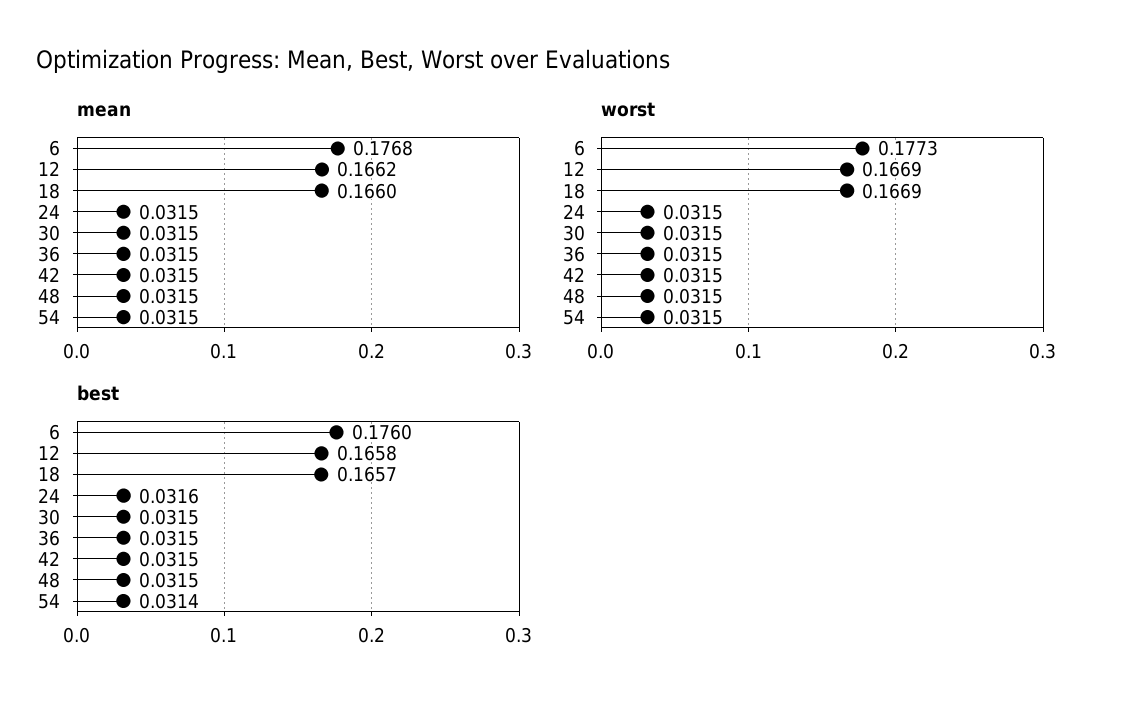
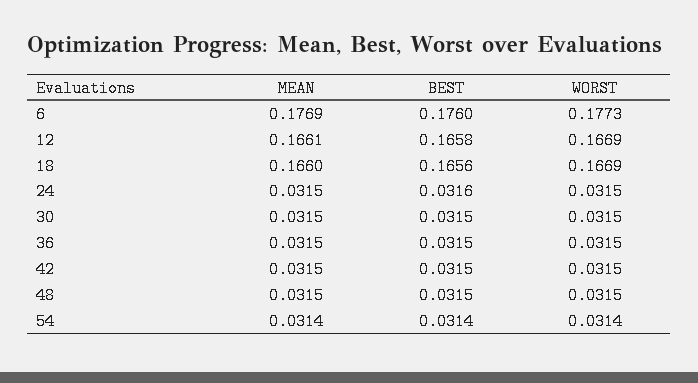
mean, 6: 0.1768 -> 0.1769
mean, 12: 0.1662 -> 0.1661
mean, 54: 0.0315 -> 0.0314
worst, 54: 0.0315 -> 0.0314
best, 18: 0.1657 -> 0.1656

